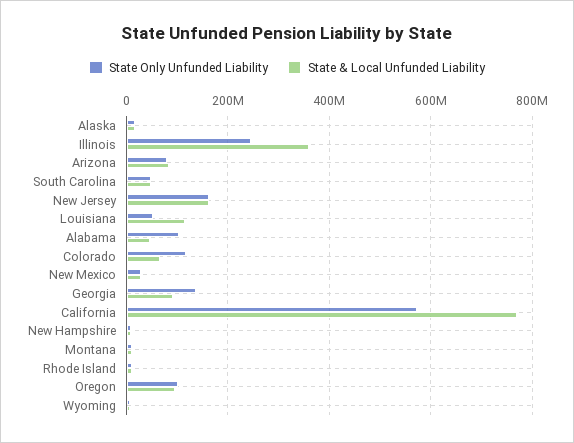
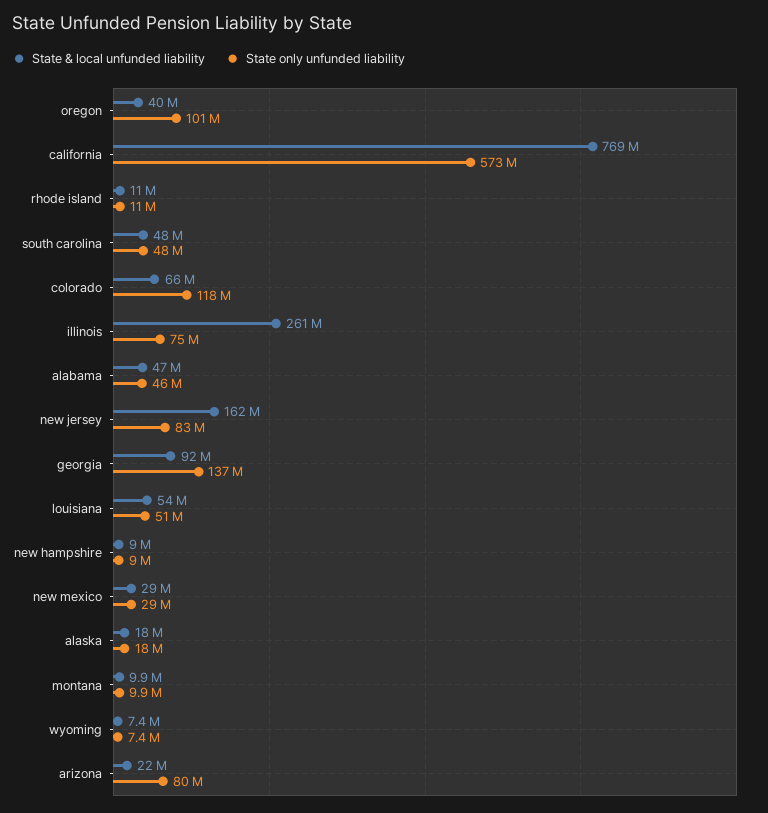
State Only Unfunded Liability, Illinois: 240000000 -> 75000000
State & Local Unfunded Liability, Illinois: 360000000 -> 261000000
State & Local Unfunded Liability, Arizona: 80000000 -> 22000000
State Only Unfunded Liability, New Jersey: 160000000 -> 83000000
State & Local Unfunded Liability, Louisiana: 120000000 -> 54000000
State Only Unfunded Liability, Alabama: 100000000 -> 46000000
State & Local Unfunded Liability, Oregon: 100000000 -> 40000000

